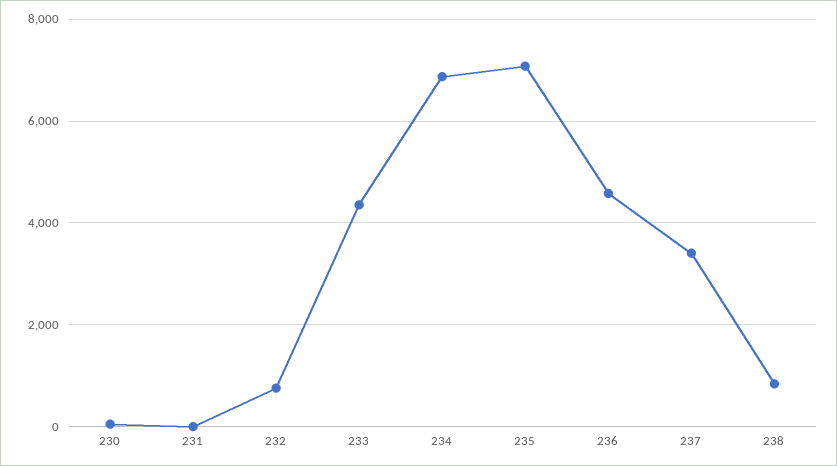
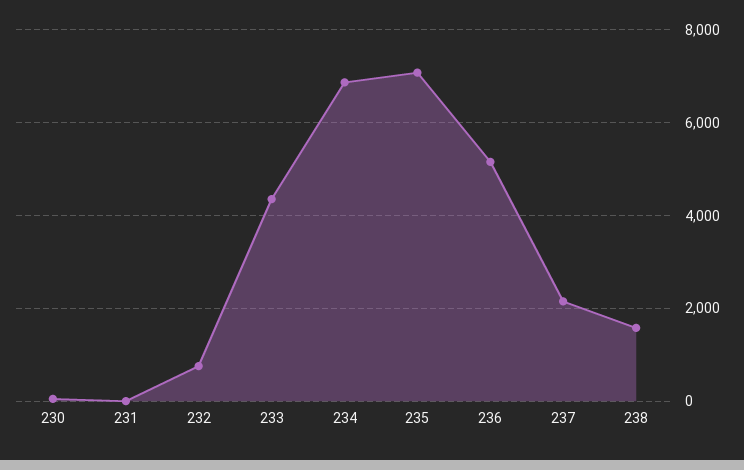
236: 4600 -> 5200
237: 3400 -> 2200
238: 800 -> 1600

